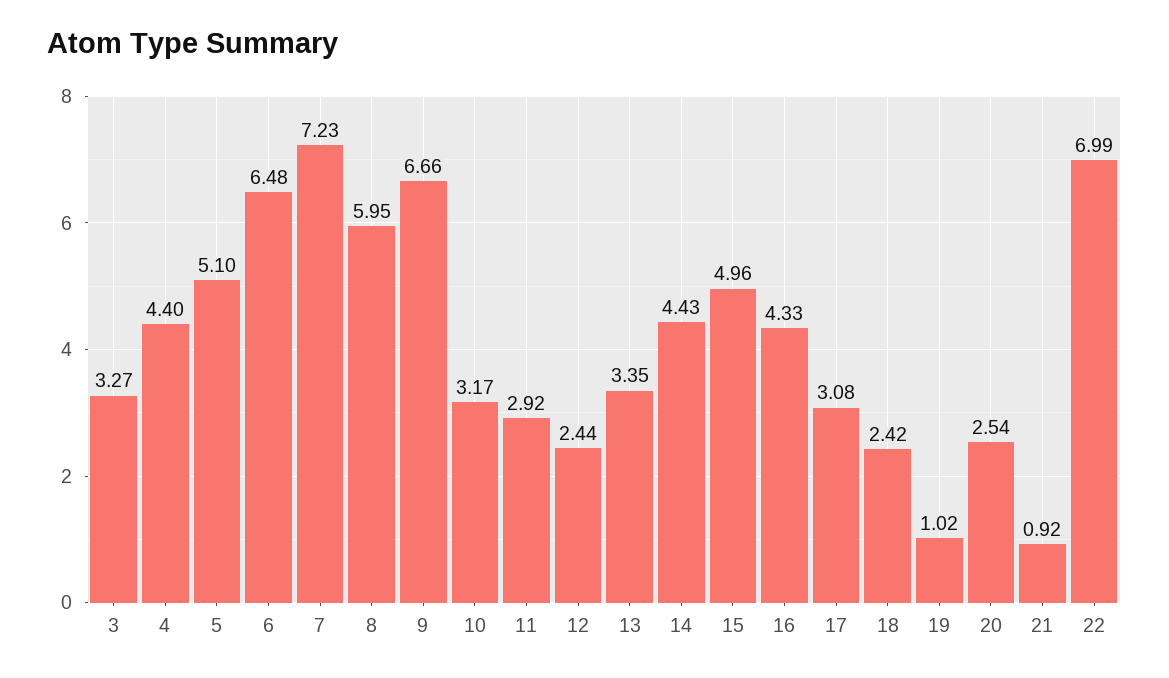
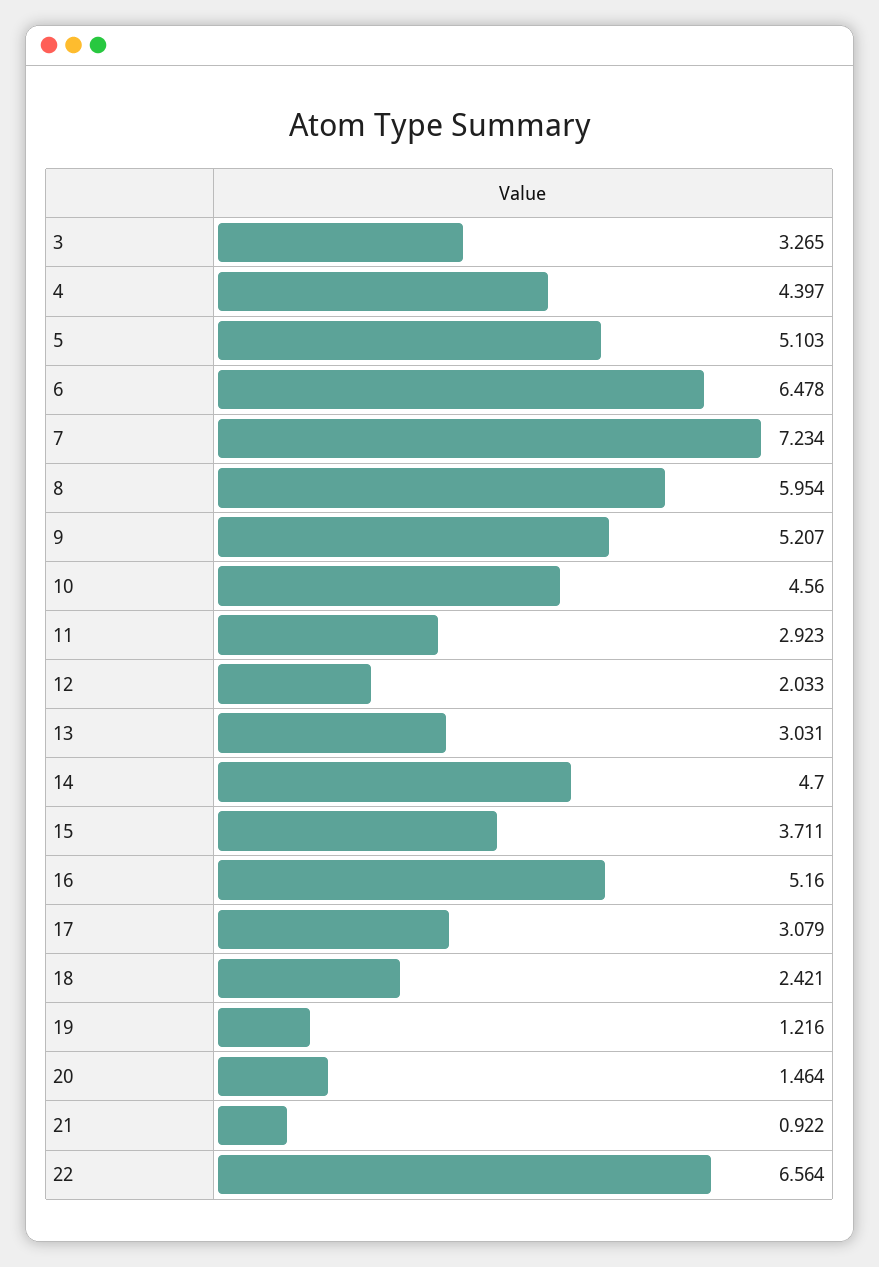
9: 6.66 -> 5.207
10: 3.17 -> 4.56
12: 2.44 -> 2.033
13: 3.35 -> 3.031
14: 4.43 -> 4.7
15: 4.96 -> 3.711
16: 4.33 -> 5.16
19: 1.02 -> 1.216
20: 2.54 -> 1.464
22: 6.99 -> 6.564

